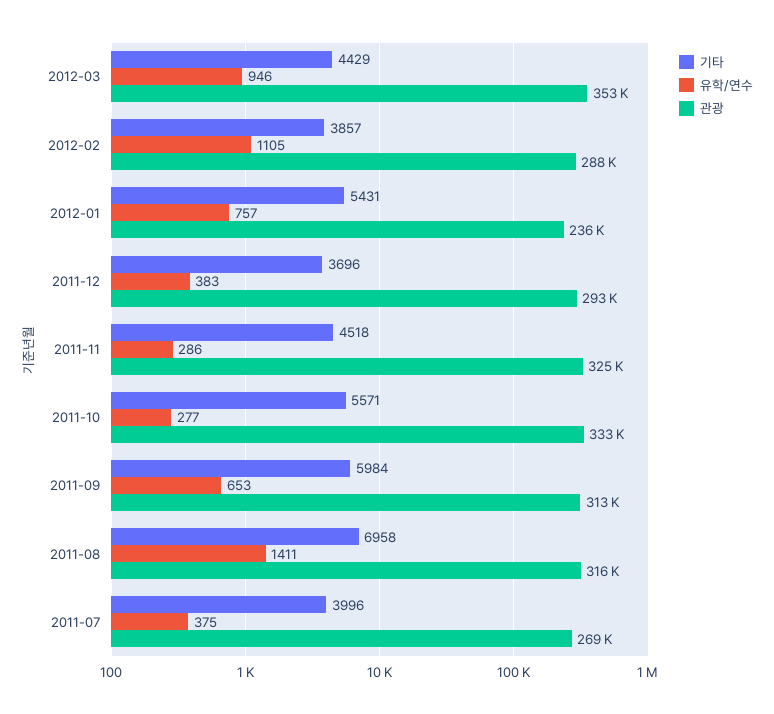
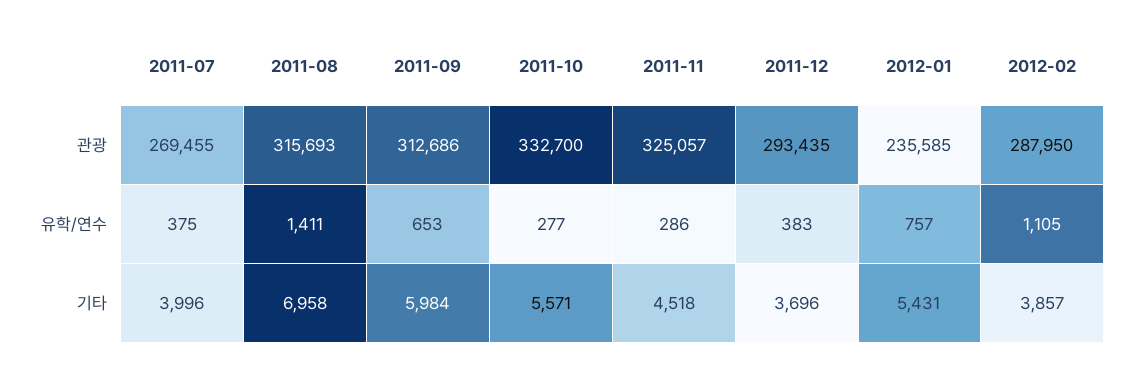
기타, 2012-03: 4429 -> none
유학/연수, 2012-03: 946 -> none
관광, 2012-03: 353000 -> none

